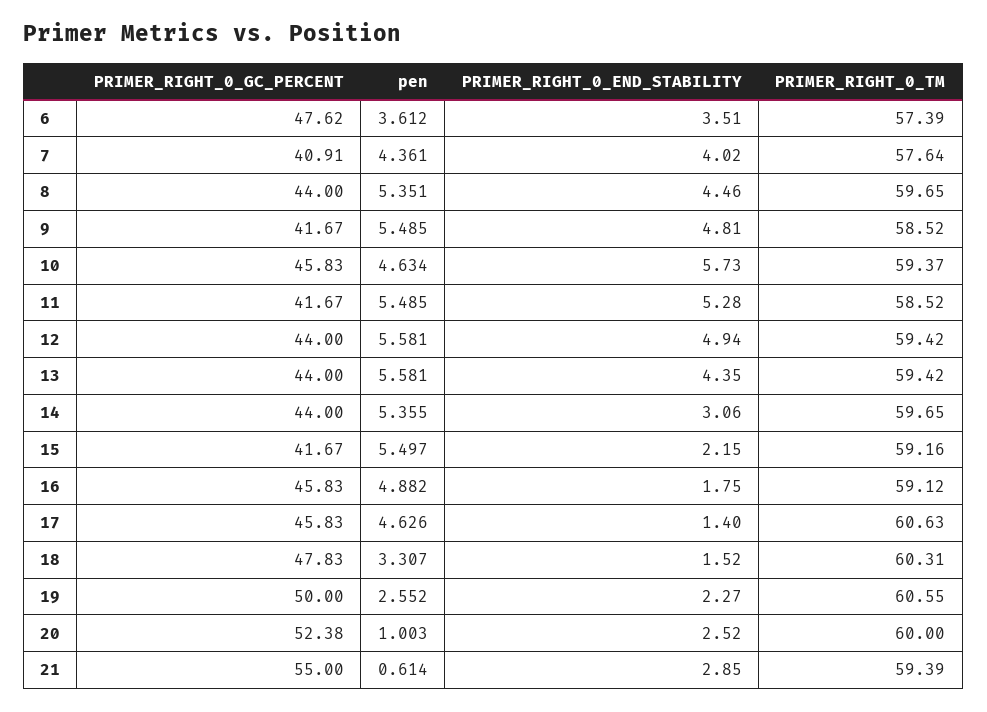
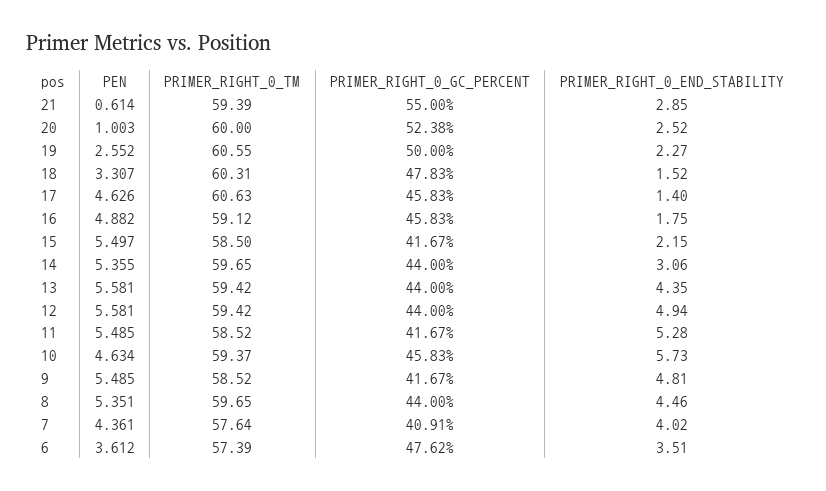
PRIMER_RIGHT_0_TM, 15: 59.16 -> 58.5

